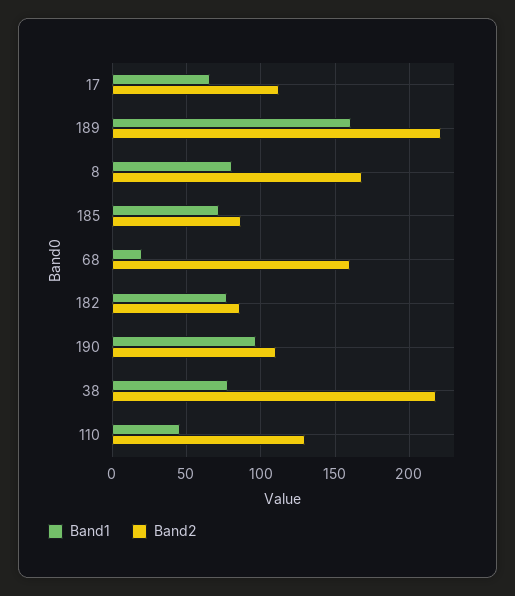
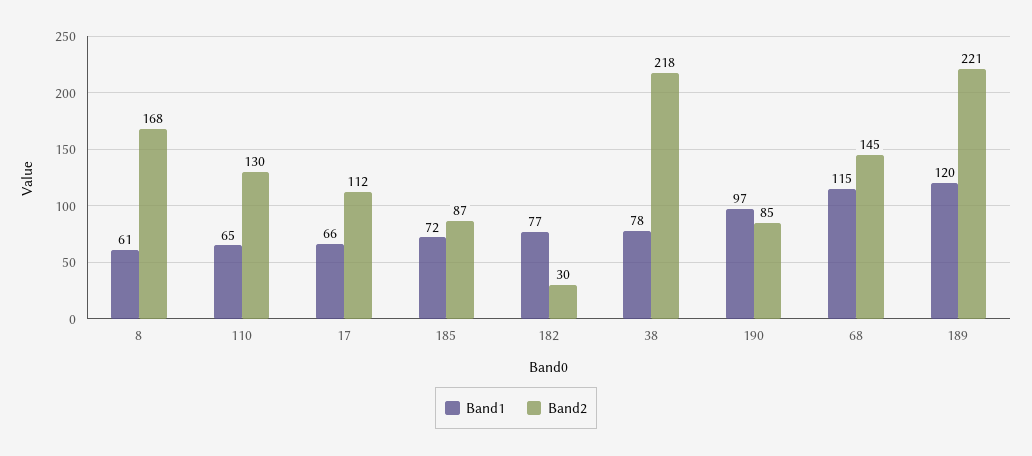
Band1, 189: 160 -> 120
Band1, 8: 80 -> 61
Band1, 68: 20 -> 115
Band2, 68: 160 -> 145
Band2, 182: 85 -> 30
Band2, 190: 110 -> 85
Band1, 110: 45 -> 65

